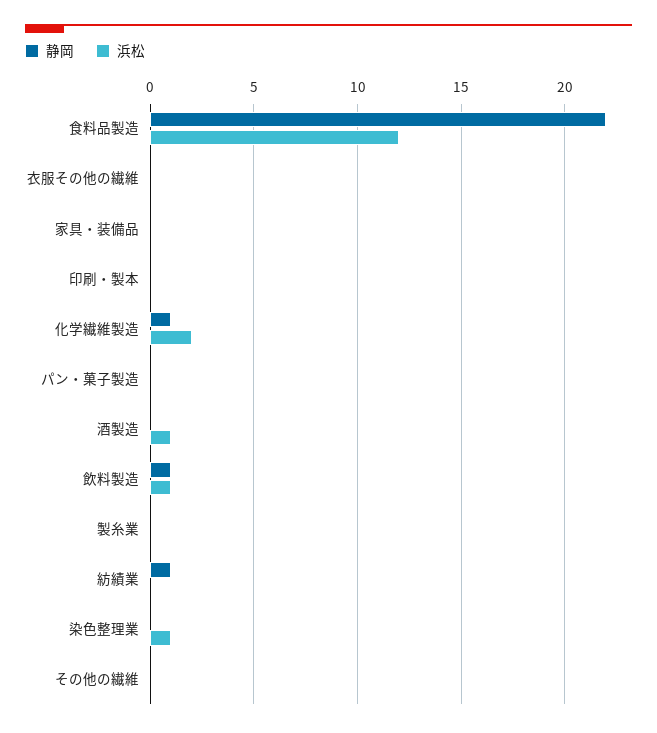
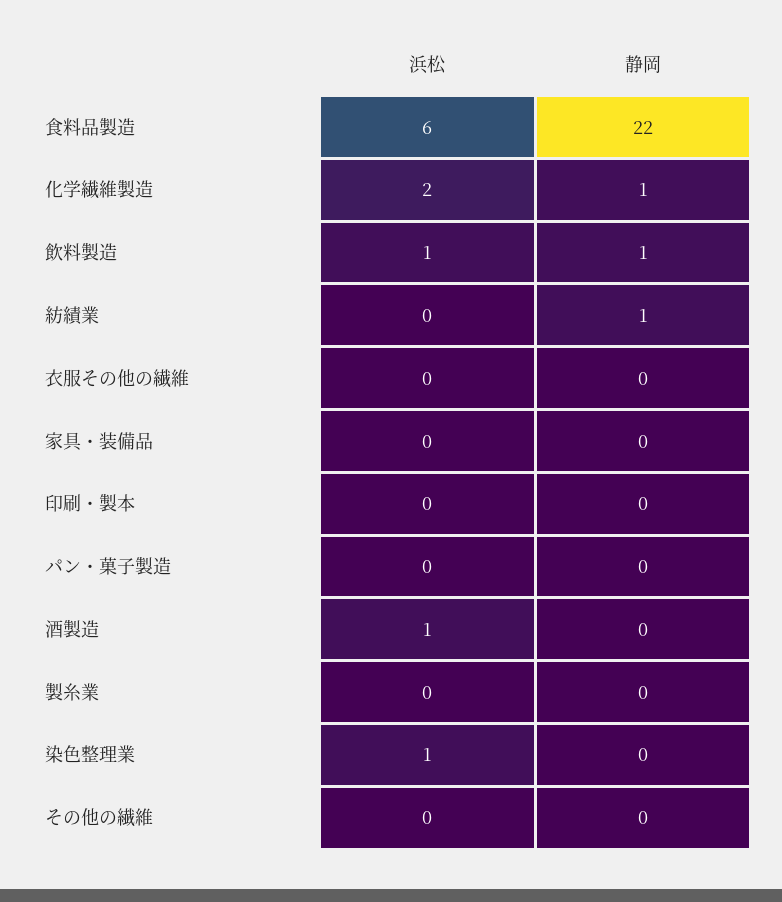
浜松, 食料品製造: 12 -> 6

